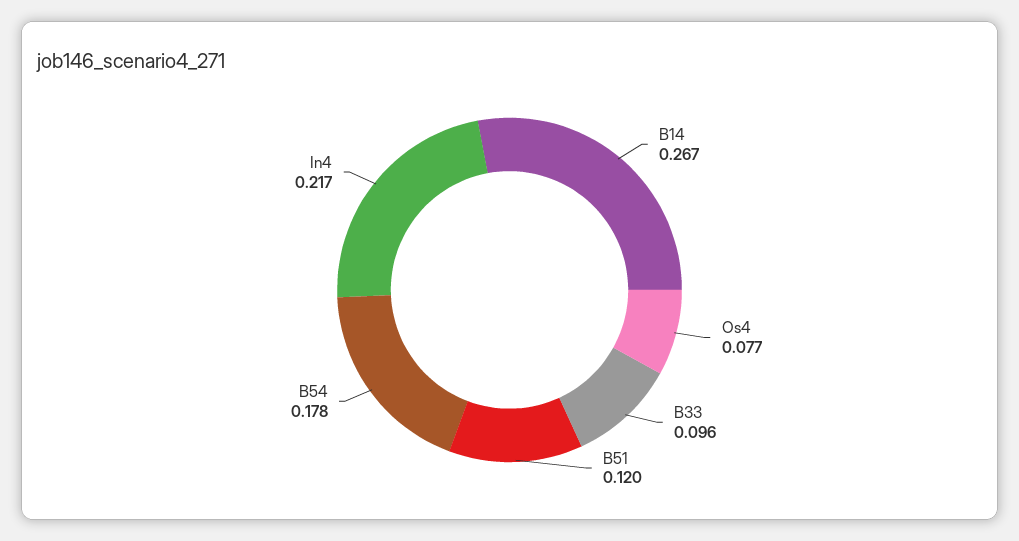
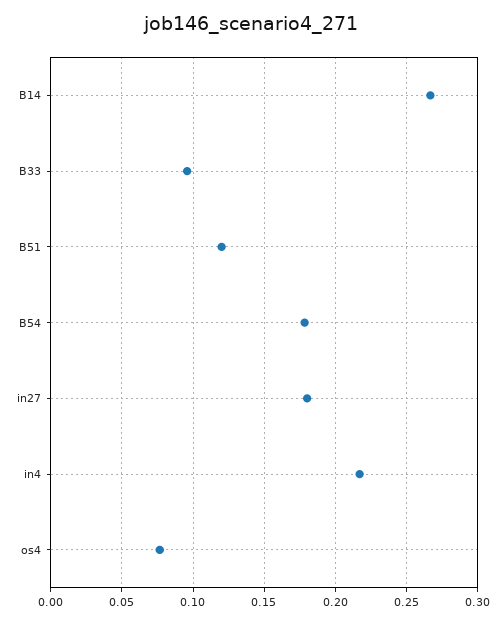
in27: none -> 0.18

